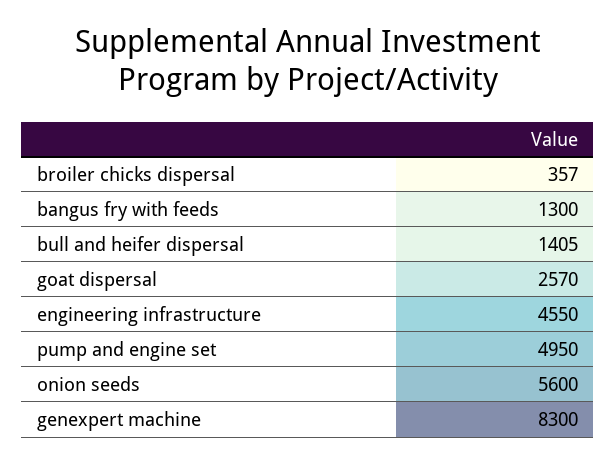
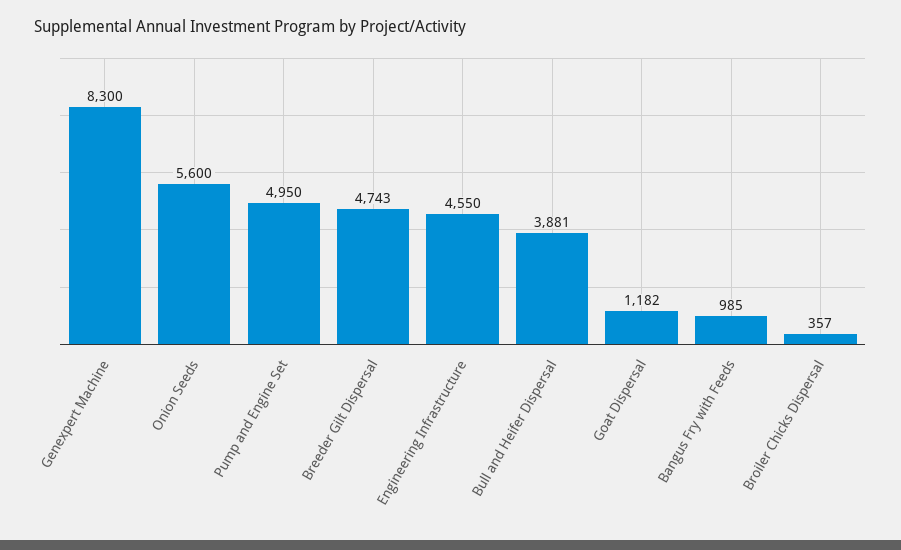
bangus fry with feeds: 1300 -> 985
bull and heifer dispersal: 1405 -> 3881
goat dispersal: 2570 -> 1182
Breeder Gilt Dispersal: none -> 4743

